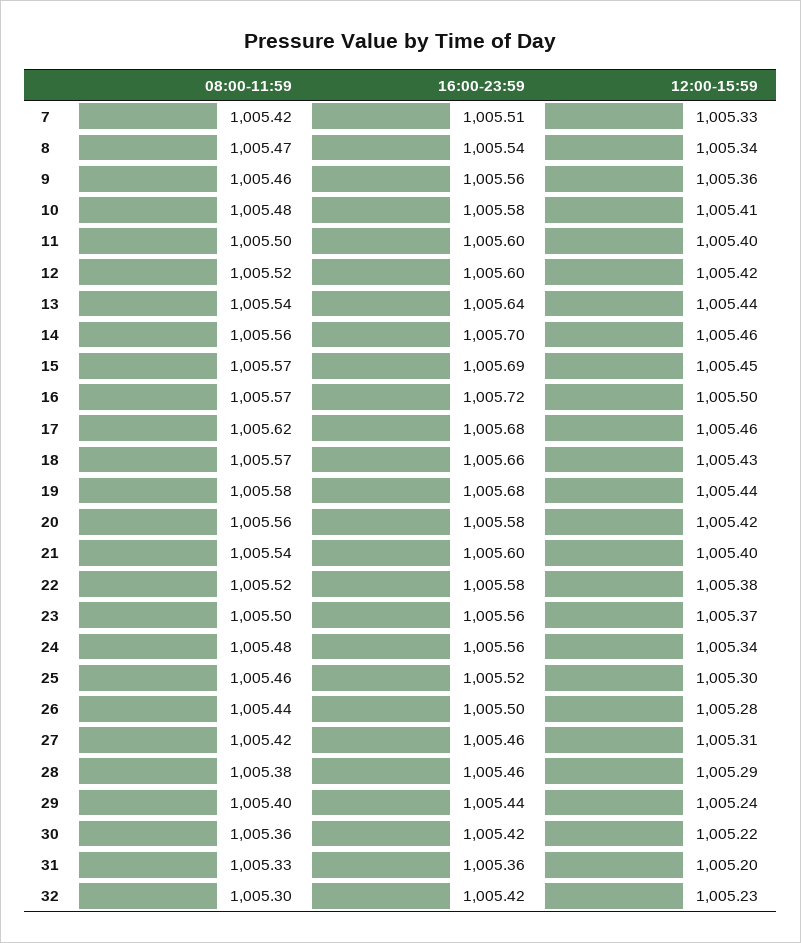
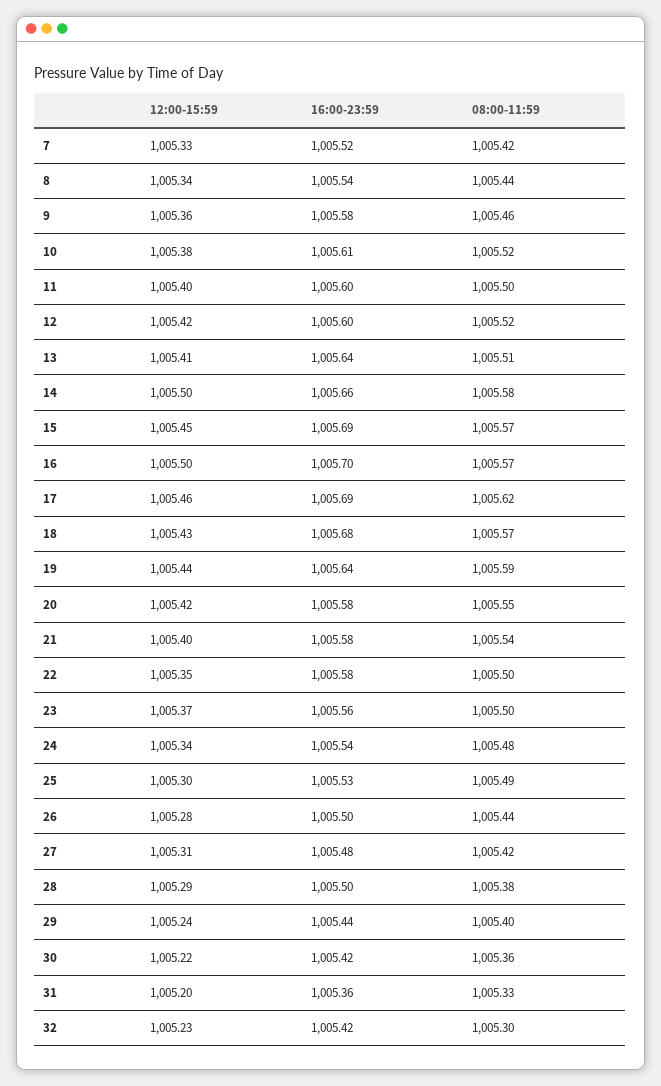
16:00-23:59, 7: 1005.51 -> 1005.52
08:00-11:59, 8: 1005.47 -> 1005.44
16:00-23:59, 9: 1005.56 -> 1005.58
08:00-11:59, 10: 1005.48 -> 1005.52
16:00-23:59, 10: 1005.58 -> 1005.61
12:00-15:59, 10: 1005.41 -> 1005.38
08:00-11:59, 13: 1005.54 -> 1005.51
12:00-15:59, 13: 1005.44 -> 1005.41
08:00-11:59, 14: 1005.56 -> 1005.58
16:00-23:59, 14: 1005.7 -> 1005.66
12:00-15:59, 14: 1005.46 -> 1005.5
16:00-23:59, 16: 1005.72 -> 1005.7
16:00-23:59, 17: 1005.68 -> 1005.69
16:00-23:59, 18: 1005.66 -> 1005.68
08:00-11:59, 19: 1005.58 -> 1005.59
16:00-23:59, 19: 1005.68 -> 1005.64
08:00-11:59, 20: 1005.56 -> 1005.55
16:00-23:59, 21: 1005.6 -> 1005.58
08:00-11:59, 22: 1005.52 -> 1005.5
12:00-15:59, 22: 1005.38 -> 1005.35
16:00-23:59, 24: 1005.56 -> 1005.54
08:00-11:59, 25: 1005.46 -> 1005.49
16:00-23:59, 25: 1005.52 -> 1005.53
16:00-23:59, 27: 1005.46 -> 1005.48
16:00-23:59, 28: 1005.46 -> 1005.5

